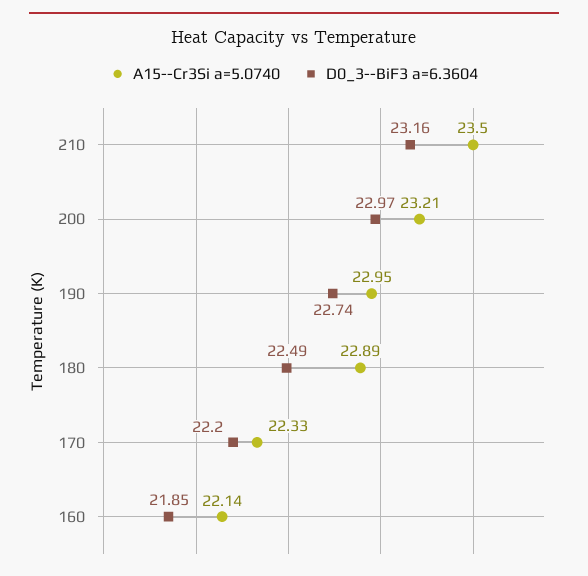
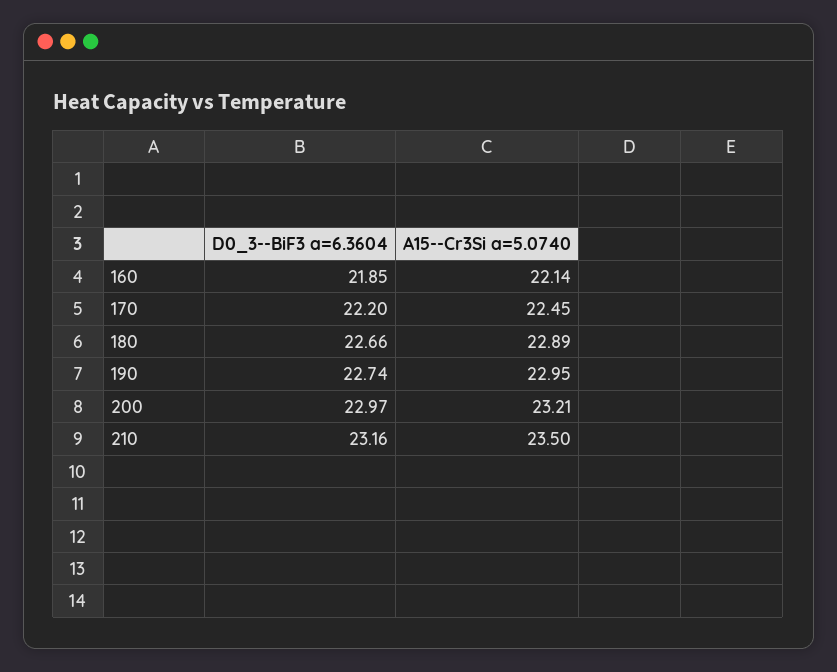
D0_3--BiF3 a=6.3604, 180: 22.49 -> 22.66
A15--Cr3Si a=5.0740, 170: 22.33 -> 22.45

